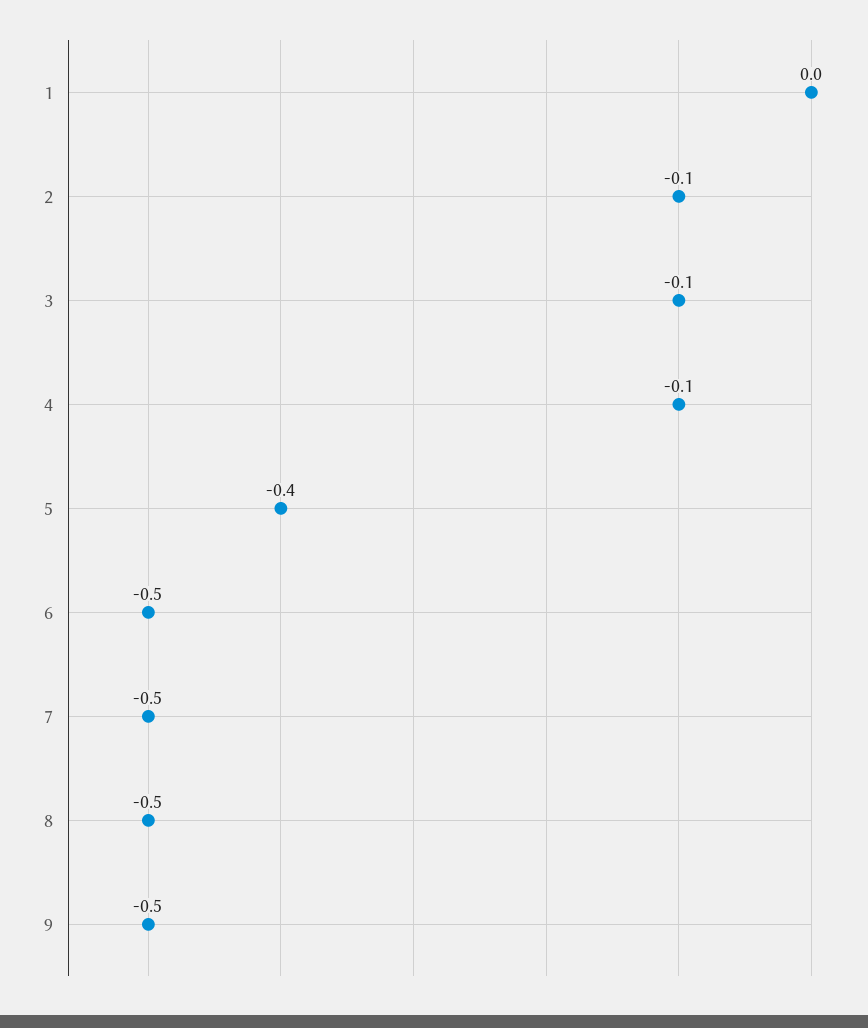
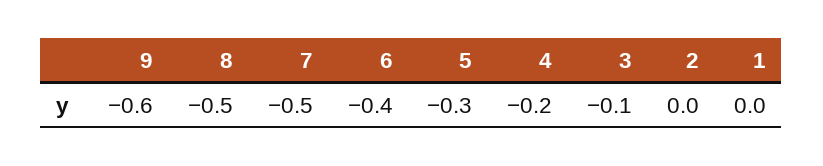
2: -0.1 -> 0
4: -0.1 -> -0.2
5: -0.4 -> -0.3
6: -0.5 -> -0.4
9: -0.5 -> -0.6

